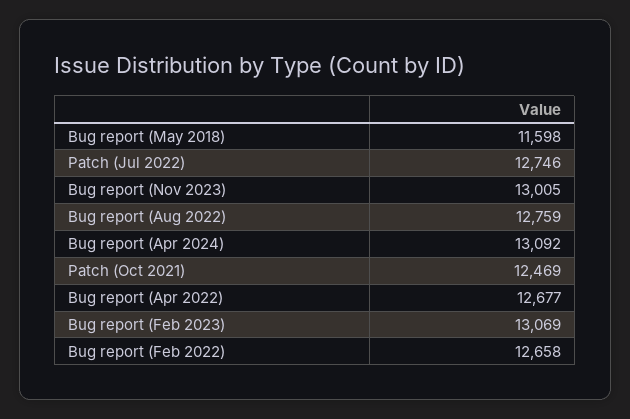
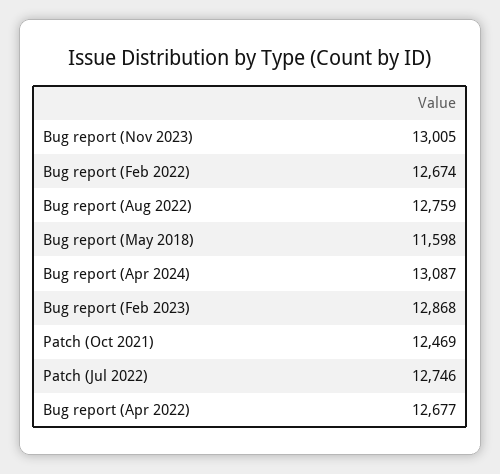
Bug report (Apr 2024): 13092 -> 13087
Bug report (Feb 2023): 13069 -> 12868
Bug report (Feb 2022): 12658 -> 12674

